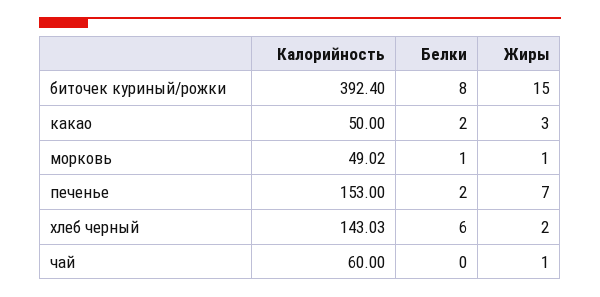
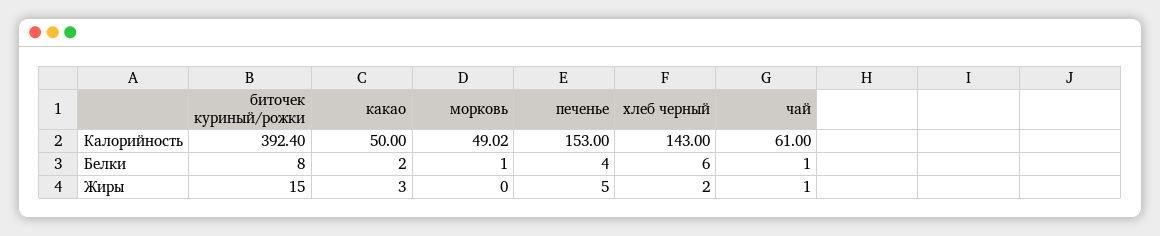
Жиры, морковь: 1 -> 0
Белки, печенье: 2 -> 4
Жиры, печенье: 7 -> 5
Калорийность, хлеб черный: 143.03 -> 143
Калорийность, чай: 60 -> 61
Белки, чай: 0 -> 1

